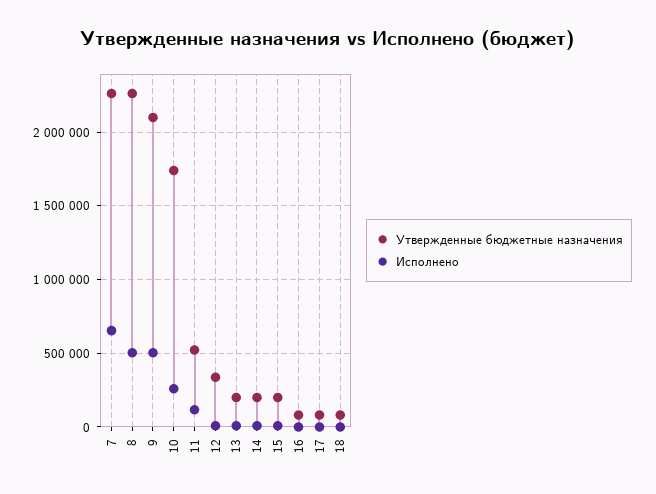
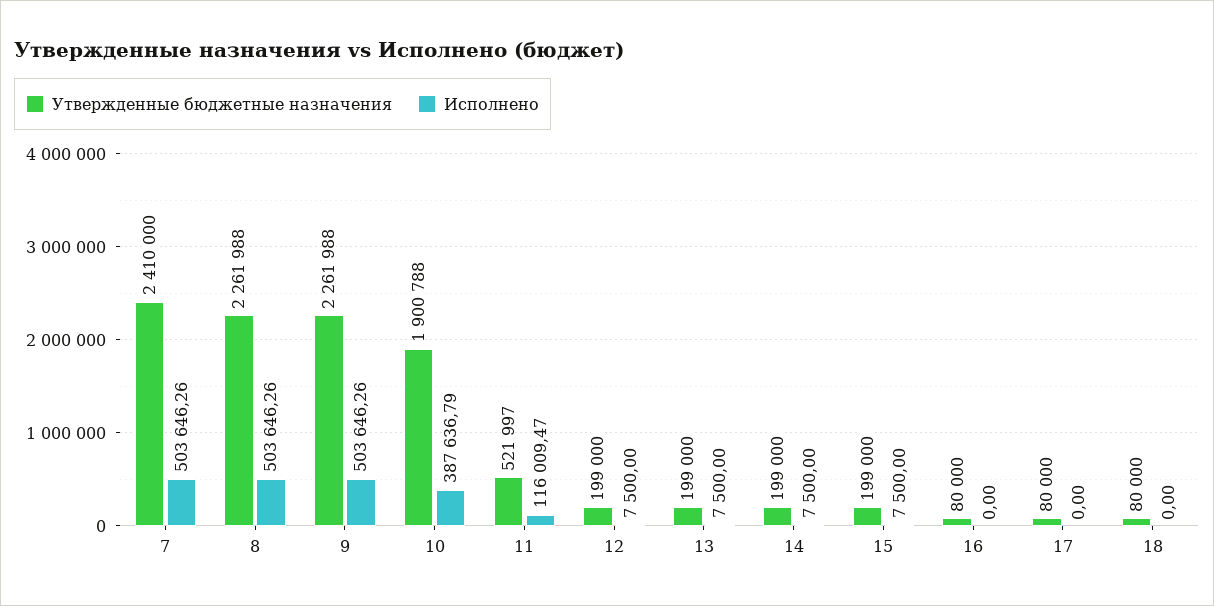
Утвержденные бюджетные назначения, 7: 2250000 -> 2410000
Исполнено, 7: 650000 -> 503646.26
Утвержденные бюджетные назначения, 9: 2100000 -> 2261988
Утвержденные бюджетные назначения, 10: 1750000 -> 1900788
Исполнено, 10: 250000 -> 387636.79
Утвержденные бюджетные назначения, 12: 350000 -> 199000

